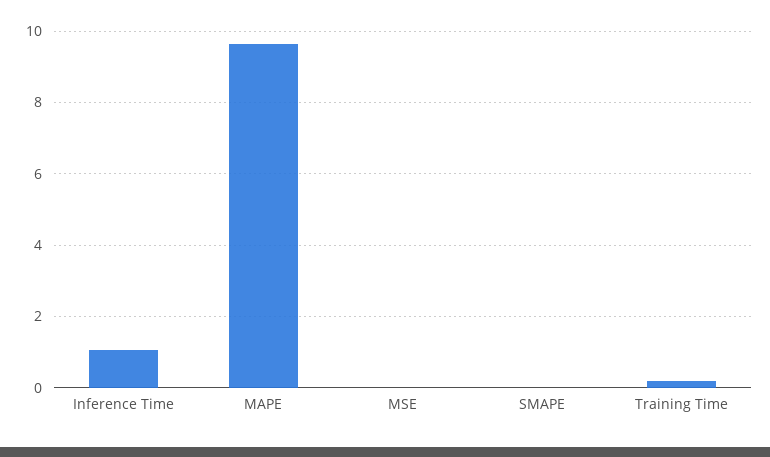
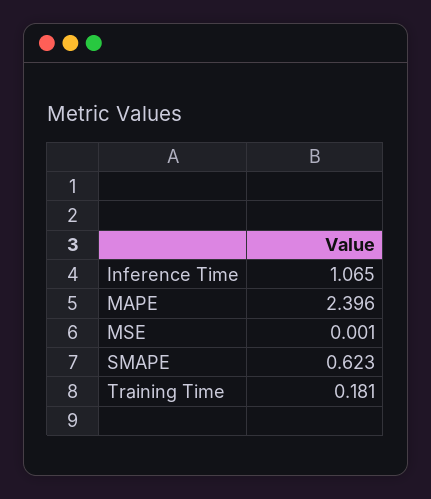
MAPE: 9.6 -> 2.396
SMAPE: 0 -> 0.623

